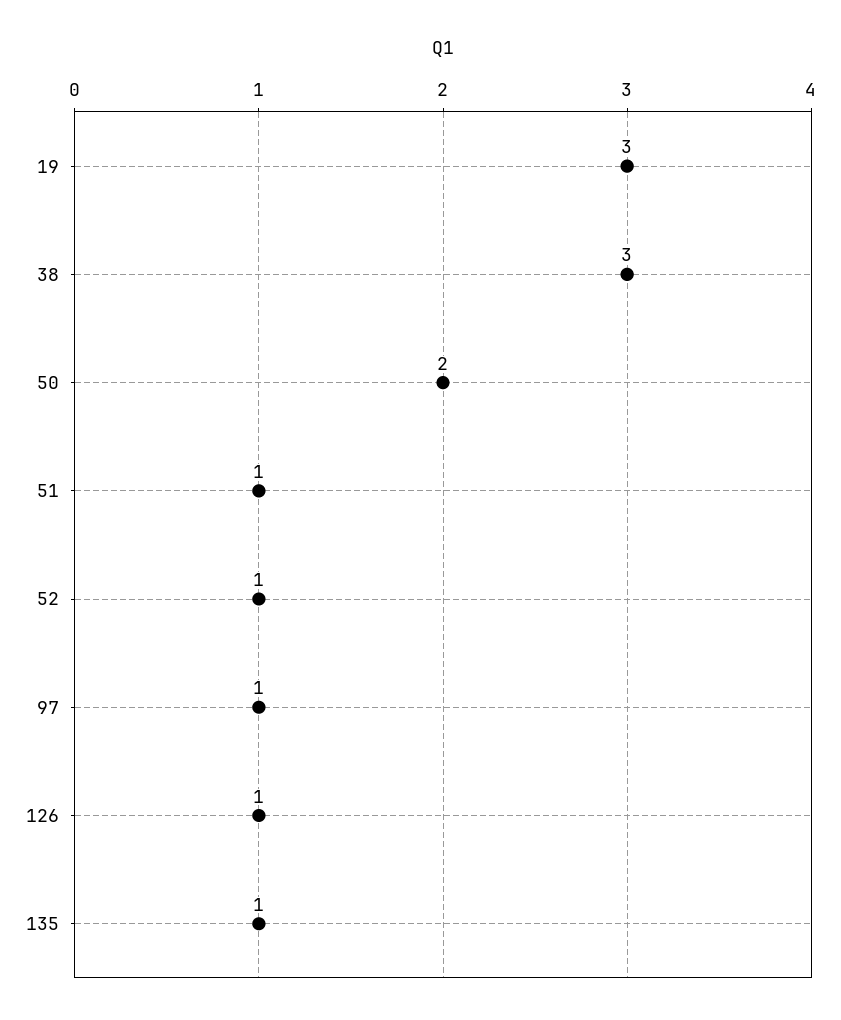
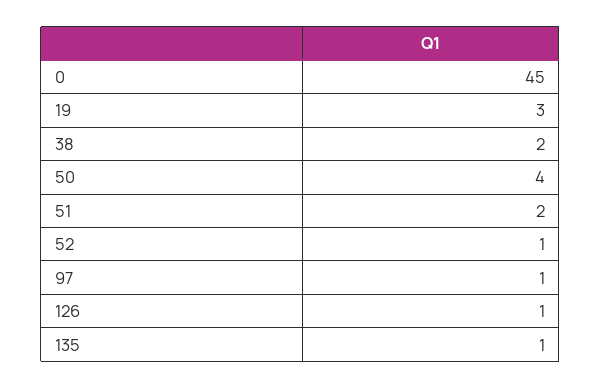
38: 3 -> 2
50: 2 -> 4
51: 1 -> 2
0: none -> 45

